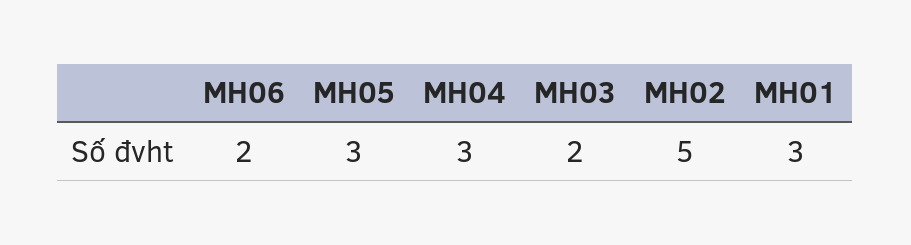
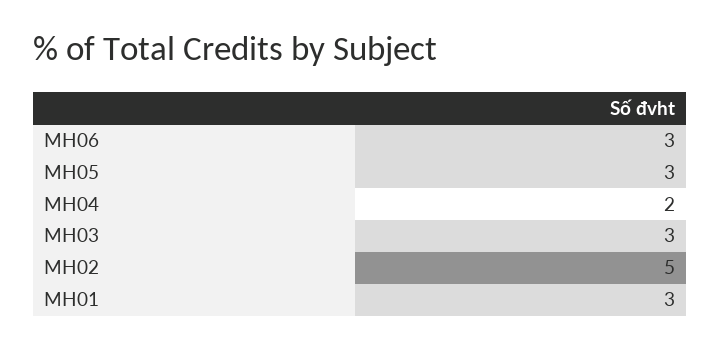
MH06: 2 -> 3
MH04: 3 -> 2
MH03: 2 -> 3

